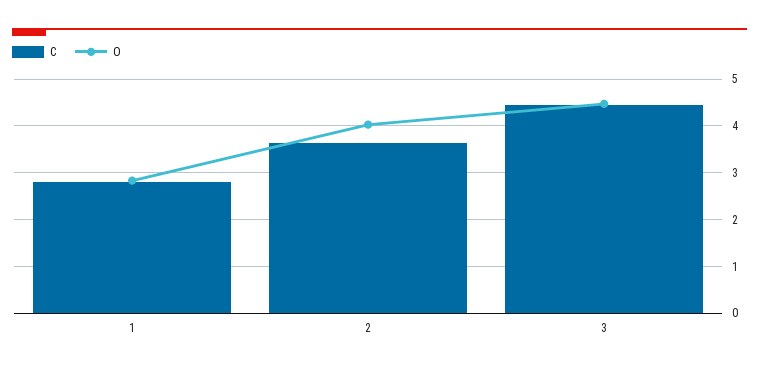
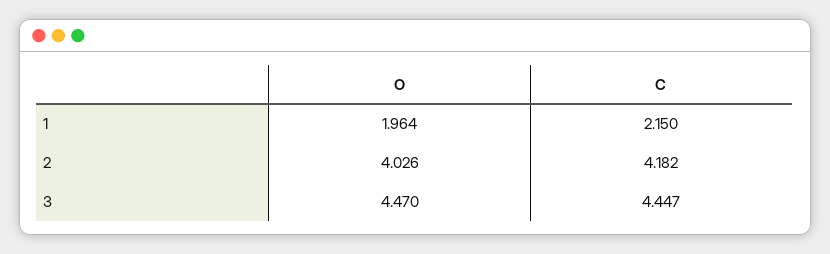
C, 1: 2.8 -> 2.15
O, 1: 2.8 -> 1.964
C, 2: 3.6 -> 4.182

